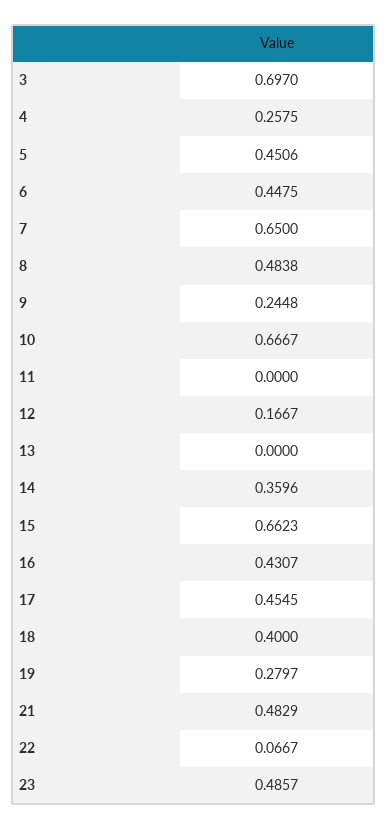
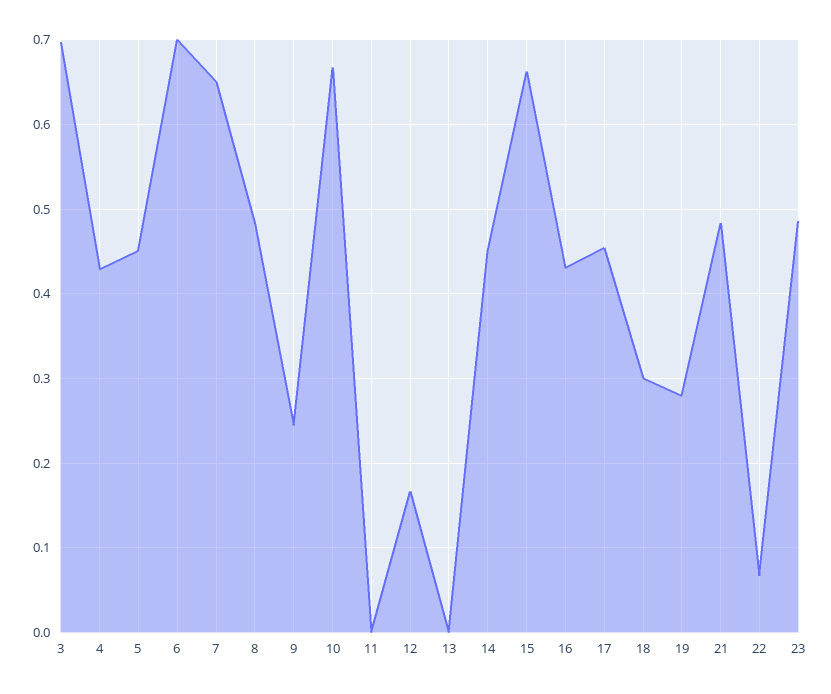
4: 0.2575 -> 0.43
6: 0.4475 -> 0.7
14: 0.3596 -> 0.45
18: 0.4 -> 0.3

